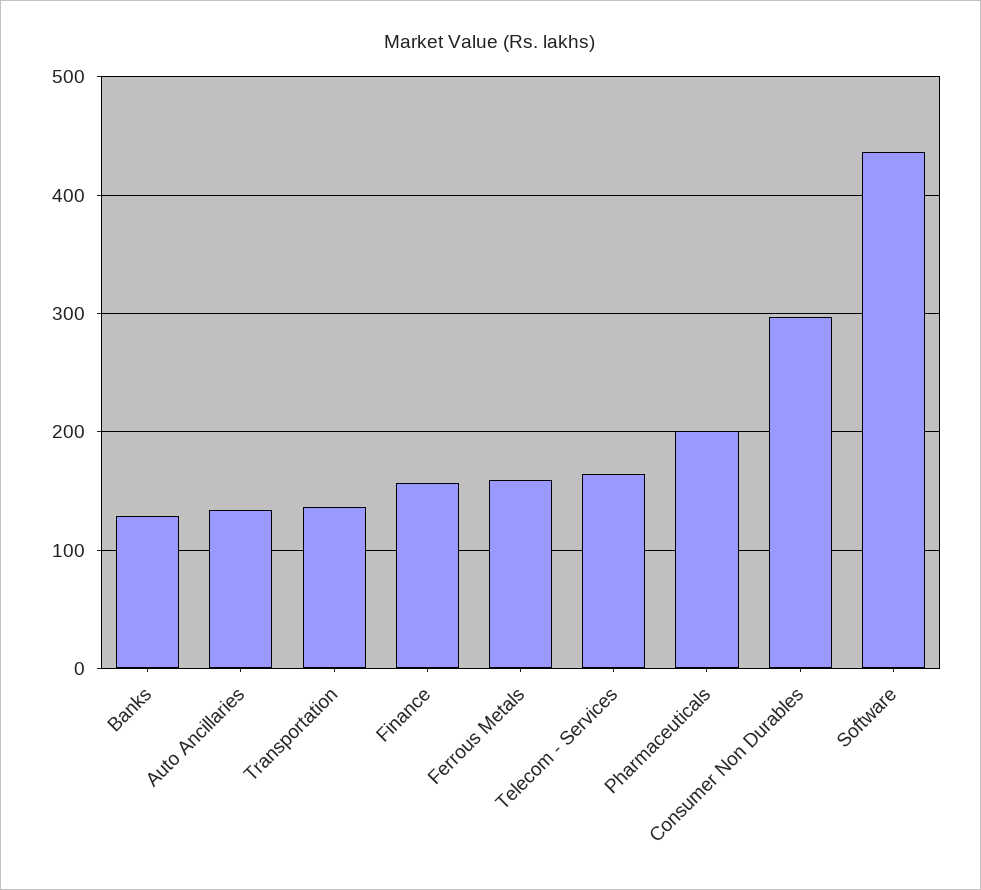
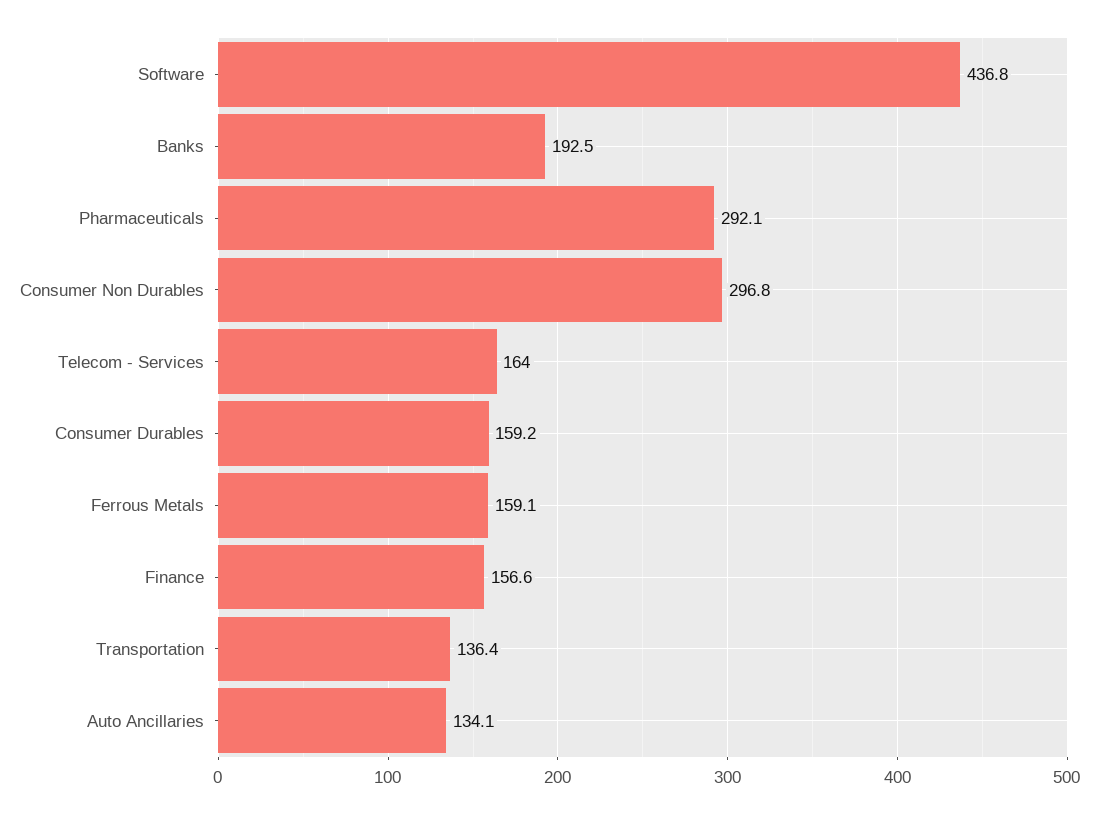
Banks: 130 -> 192.5
Pharmaceuticals: 200 -> 292.1
Consumer Durables: none -> 159.2

